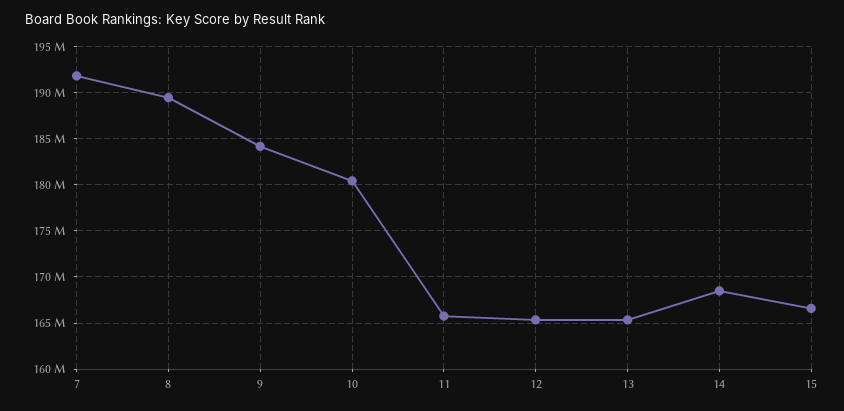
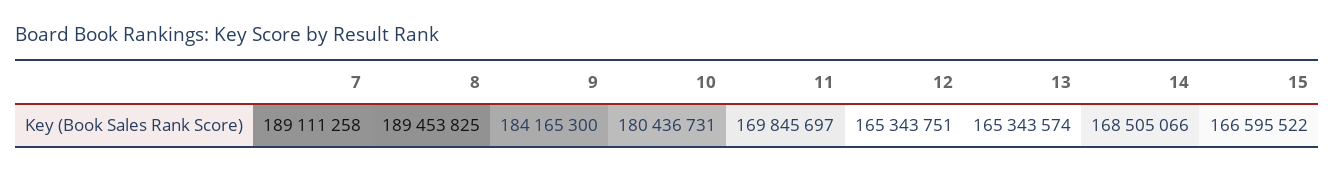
7: 192000000 -> 189111258
11: 166000000 -> 169845697

